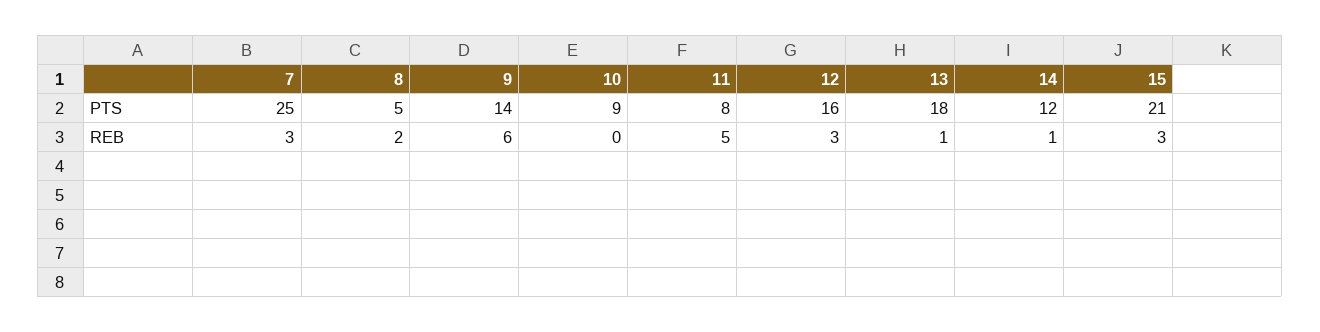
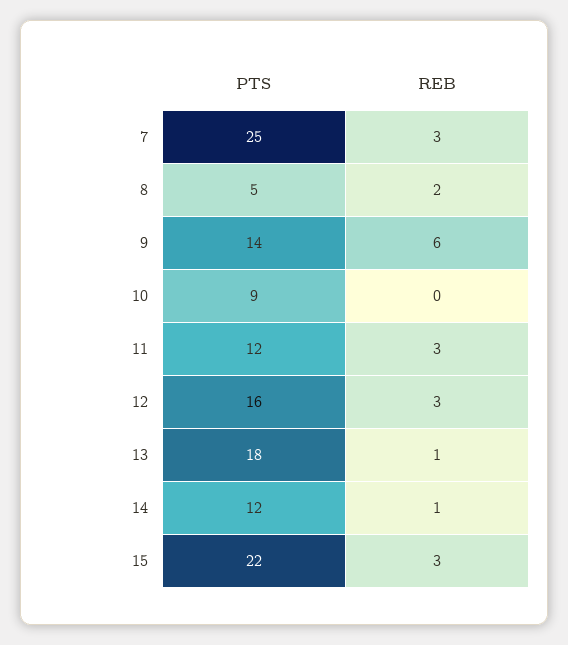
11, PTS: 8 -> 12
15, PTS: 21 -> 22
11, REB: 5 -> 3

